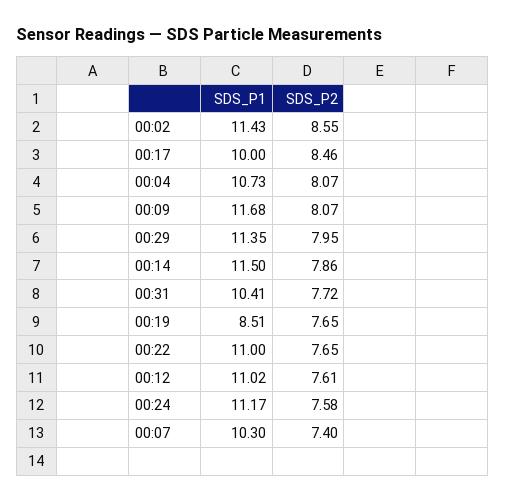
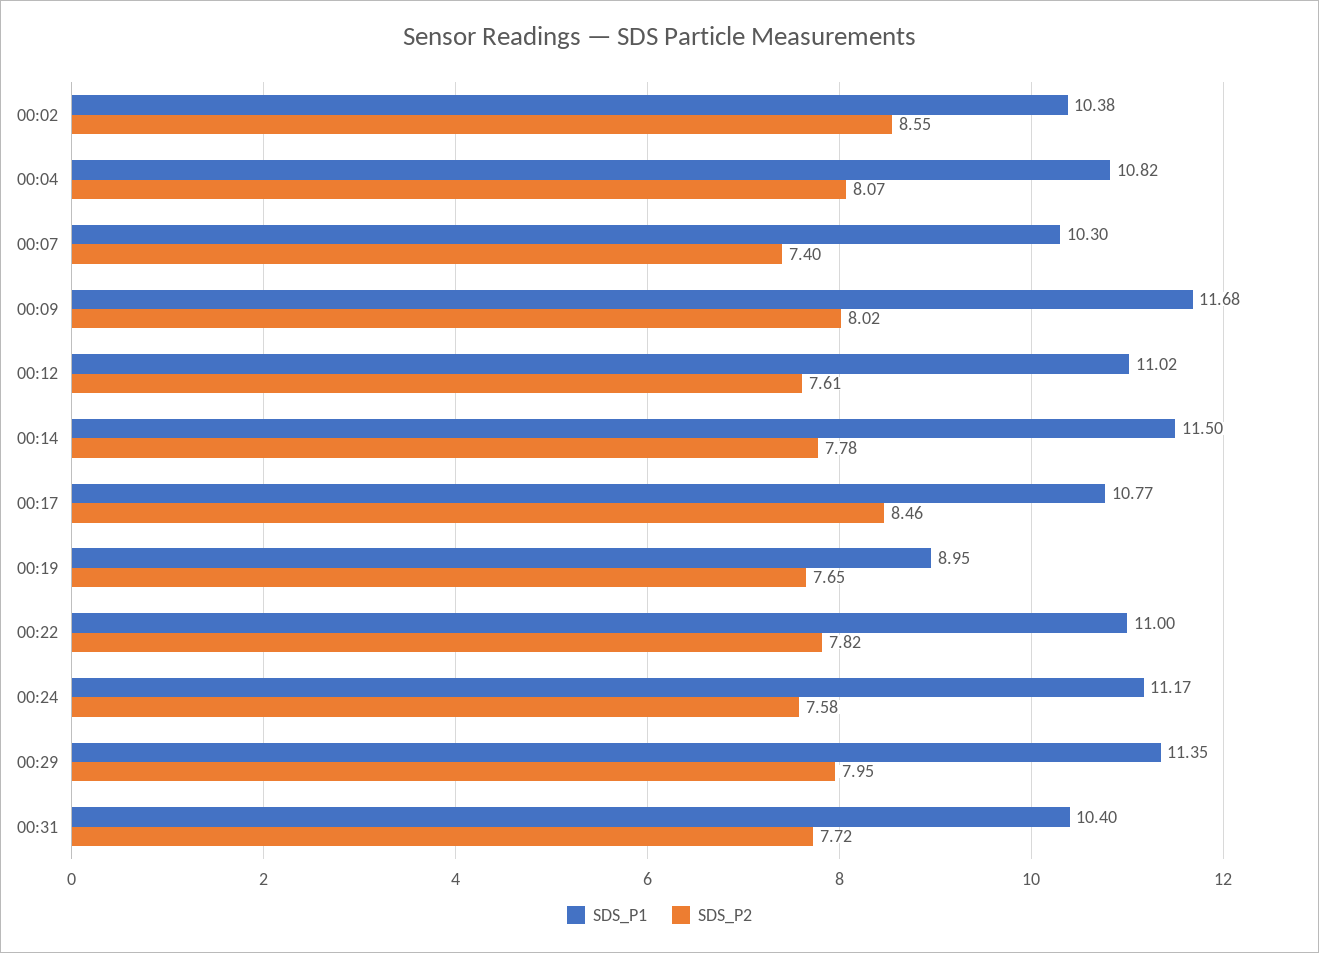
SDS_P1, 00:02: 11.43 -> 10.38
SDS_P1, 00:17: 10 -> 10.77
SDS_P1, 00:04: 10.73 -> 10.82
SDS_P2, 00:09: 8.07 -> 8.02
SDS_P2, 00:14: 7.86 -> 7.78
SDS_P1, 00:31: 10.41 -> 10.4
SDS_P1, 00:19: 8.51 -> 8.95
SDS_P2, 00:22: 7.65 -> 7.82

